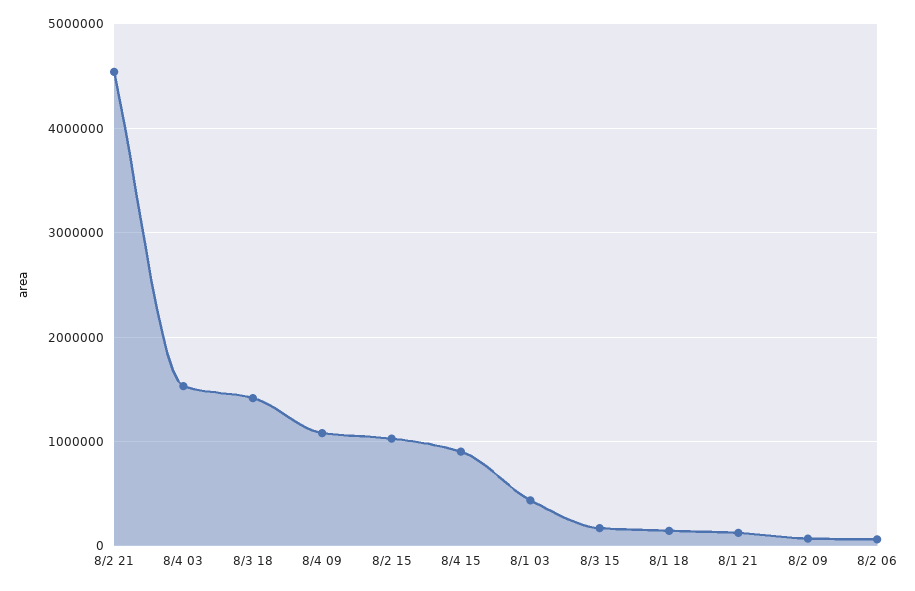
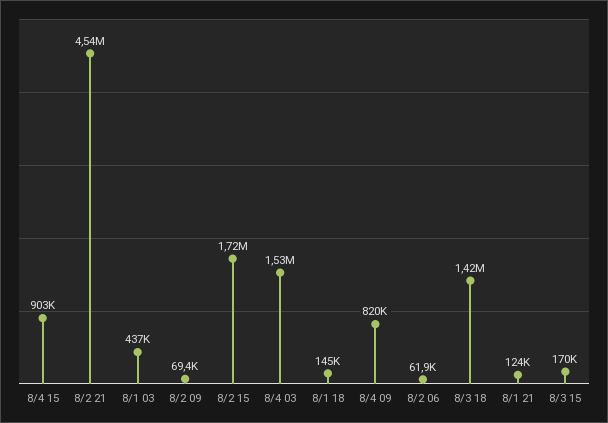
8/4 09: 1100000 -> 820000
8/2 15: 1000000 -> 1720000

